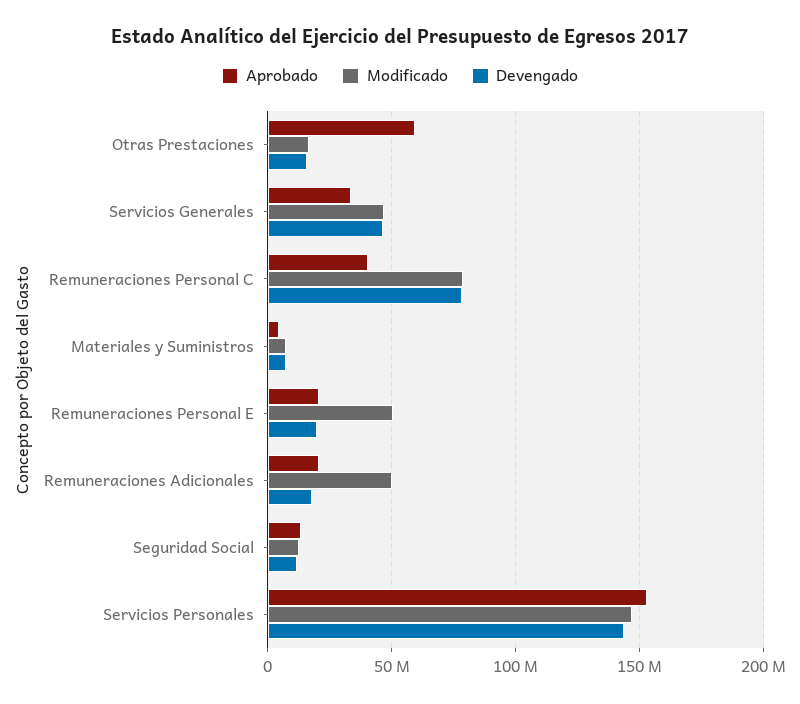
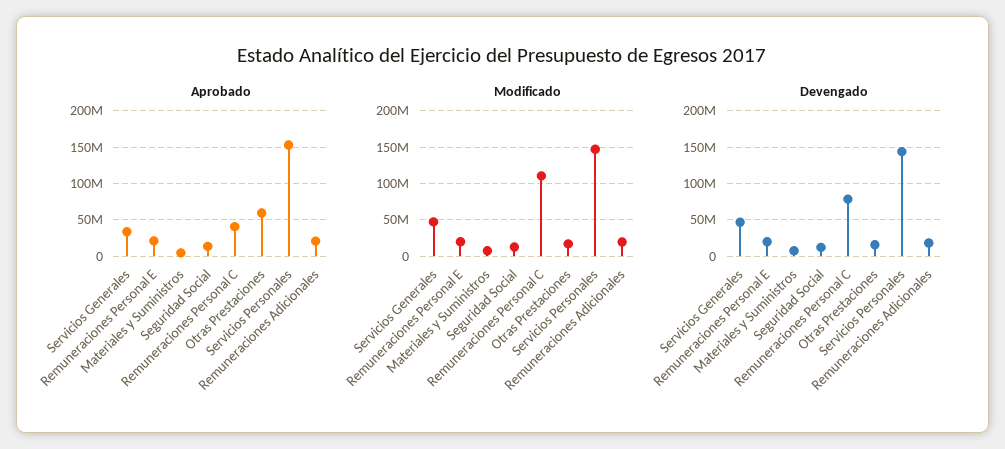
Modificado, Remuneraciones Personal C: 80000000 -> 110000000
Modificado, Remuneraciones Personal E: 50000000 -> 20000000
Modificado, Remuneraciones Adicionales: 50000000 -> 20000000

